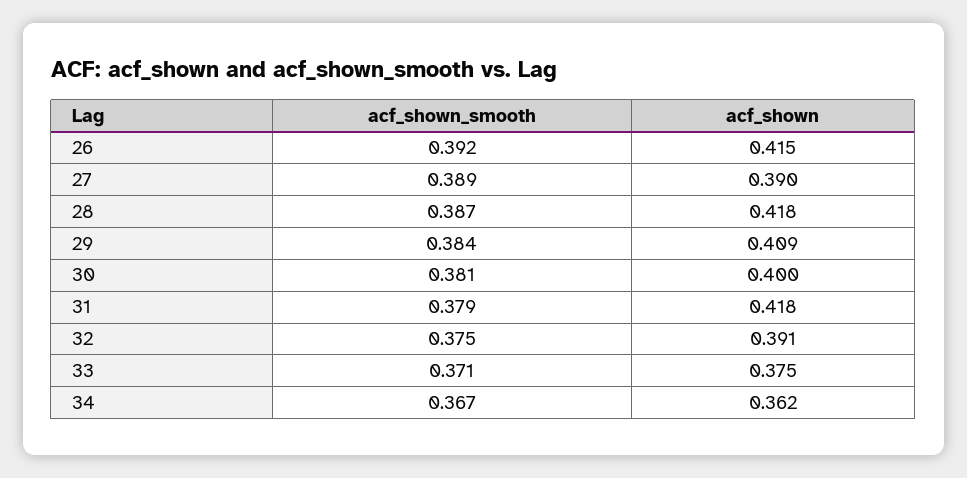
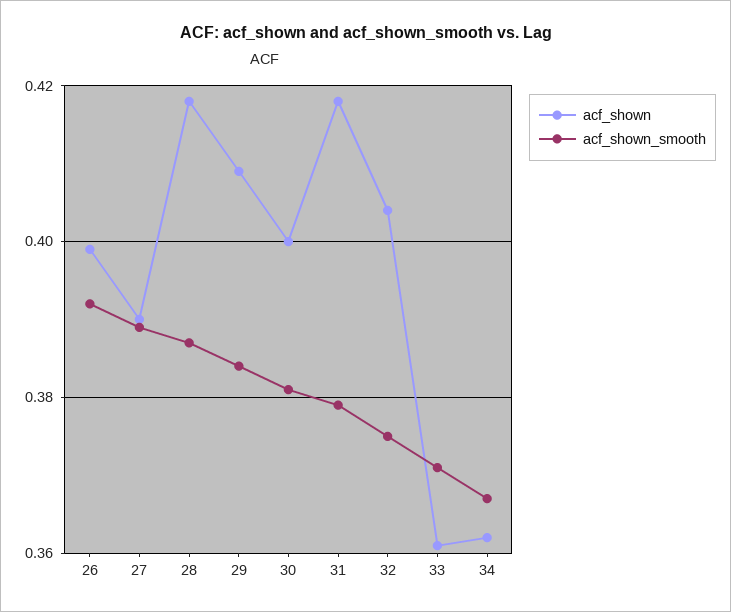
acf_shown, 26: 0.415 -> 0.4
acf_shown, 32: 0.391 -> 0.405
acf_shown, 33: 0.375 -> 0.36

